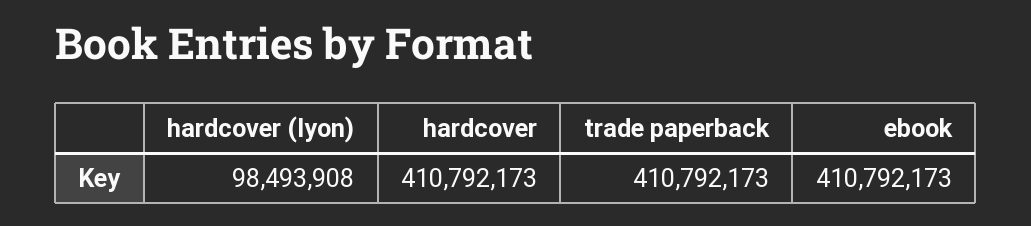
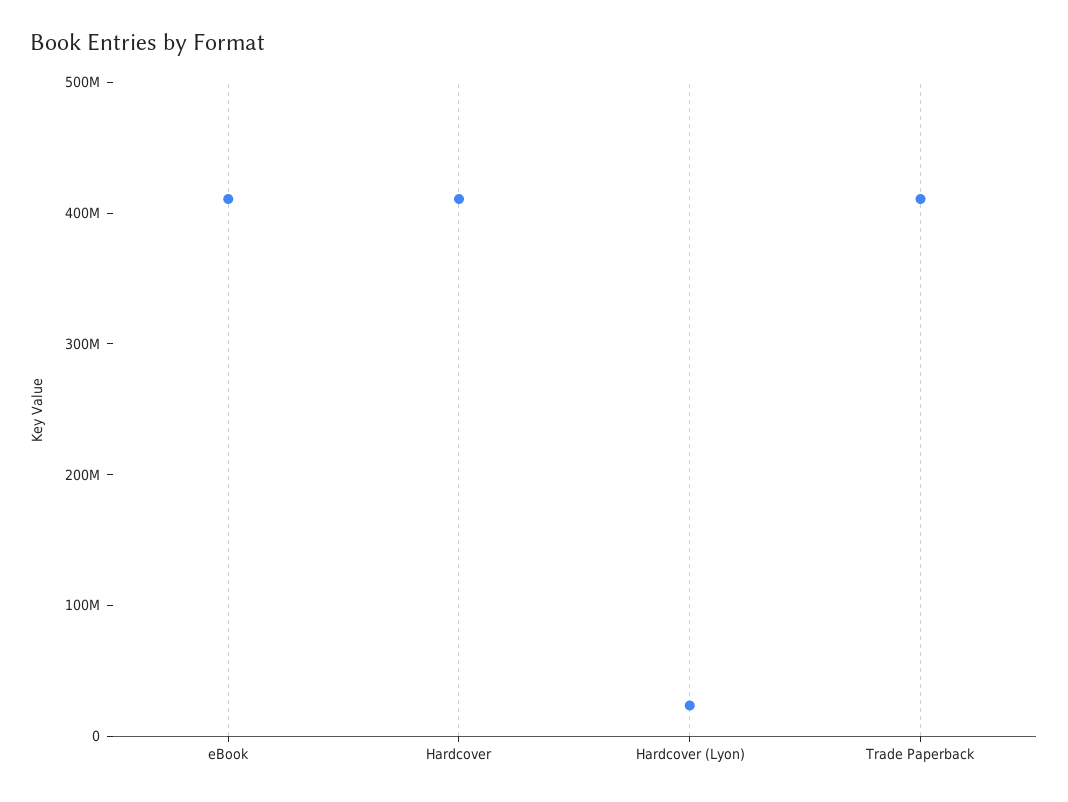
hardcover (lyon): 98493908 -> 20000000

